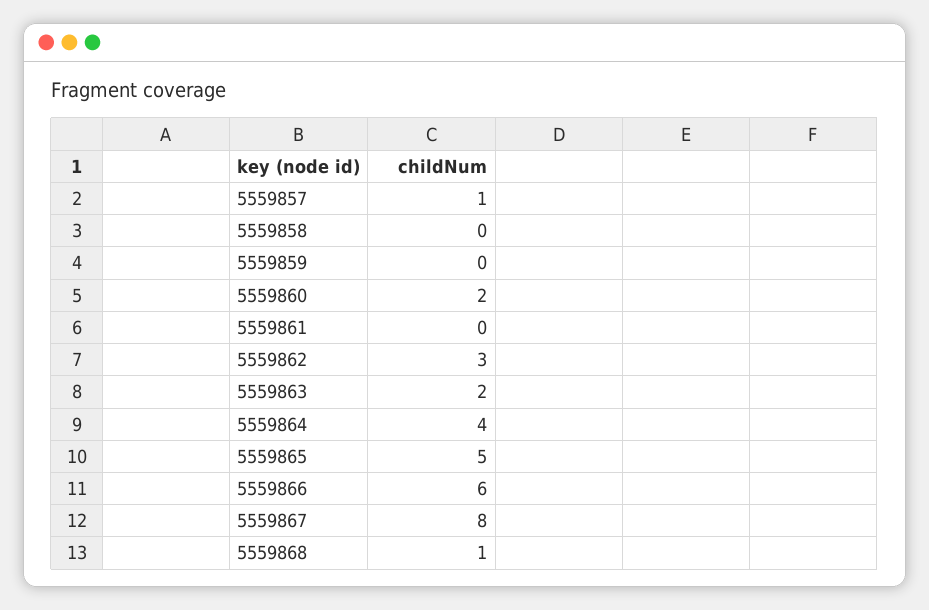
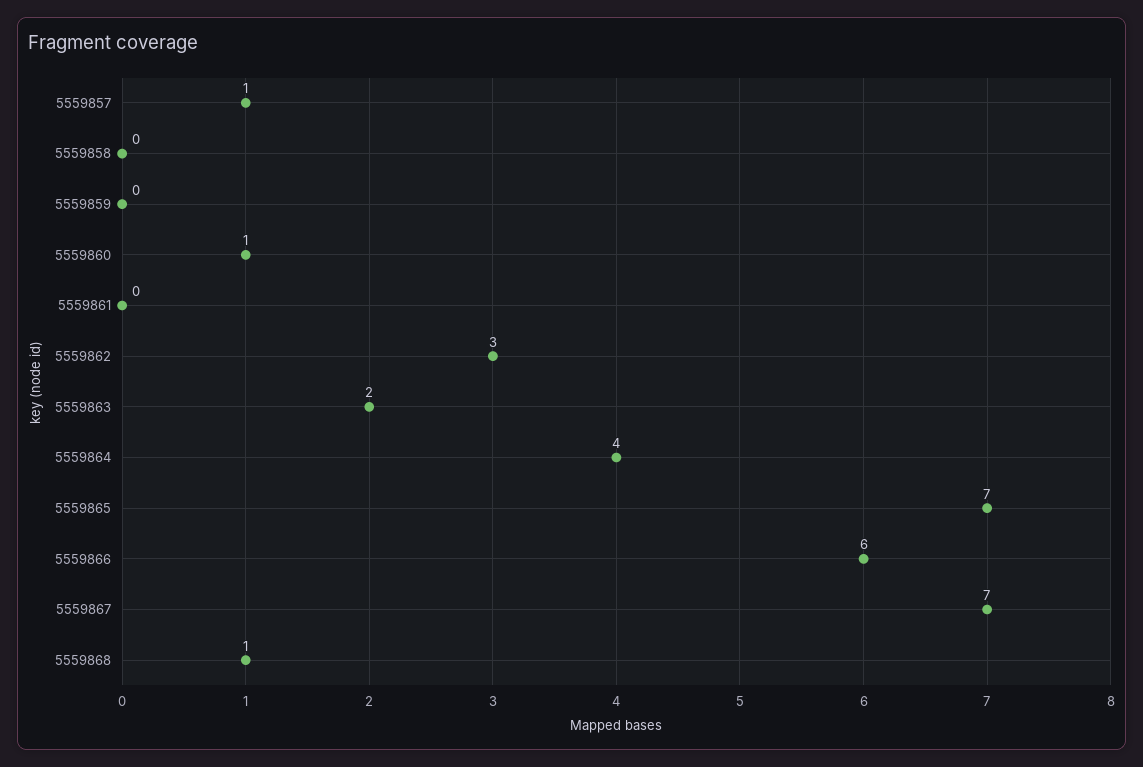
5559860: 2 -> 1
5559865: 5 -> 7
5559867: 8 -> 7

